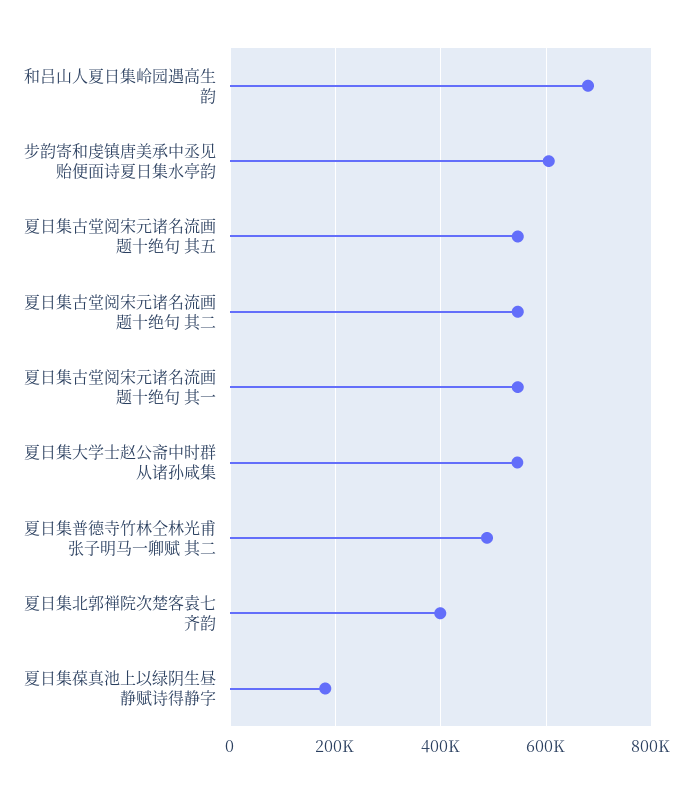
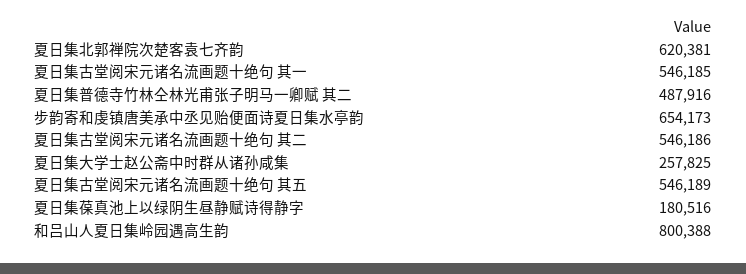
和吕山人夏日集岭园遇高生韵: 680000 -> 800388
步韵寄和虔镇唐美承中丞见贻便面诗夏日集水亭韵: 600000 -> 654173
夏日集大学士赵公斋中时群从诸孙咸集: 540000 -> 257825
夏日集北郭禅院次楚客袁七齐韵: 400000 -> 620381

